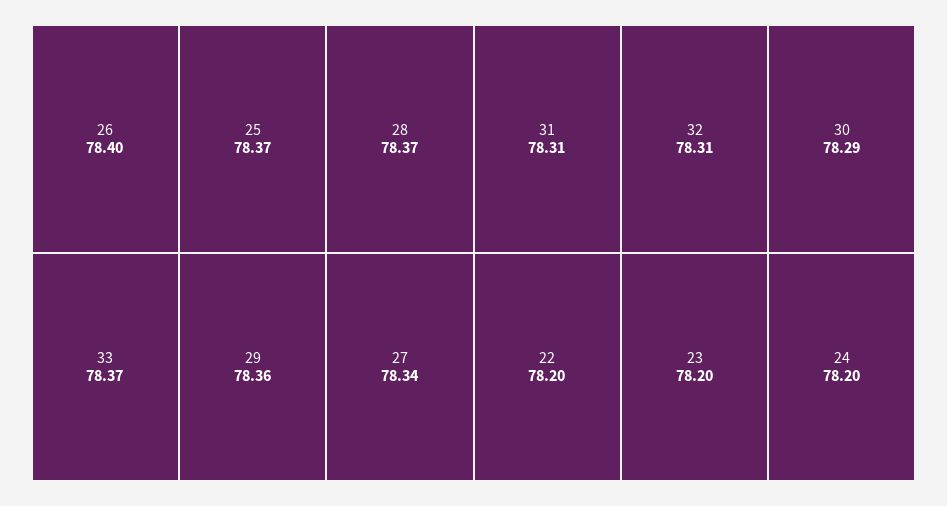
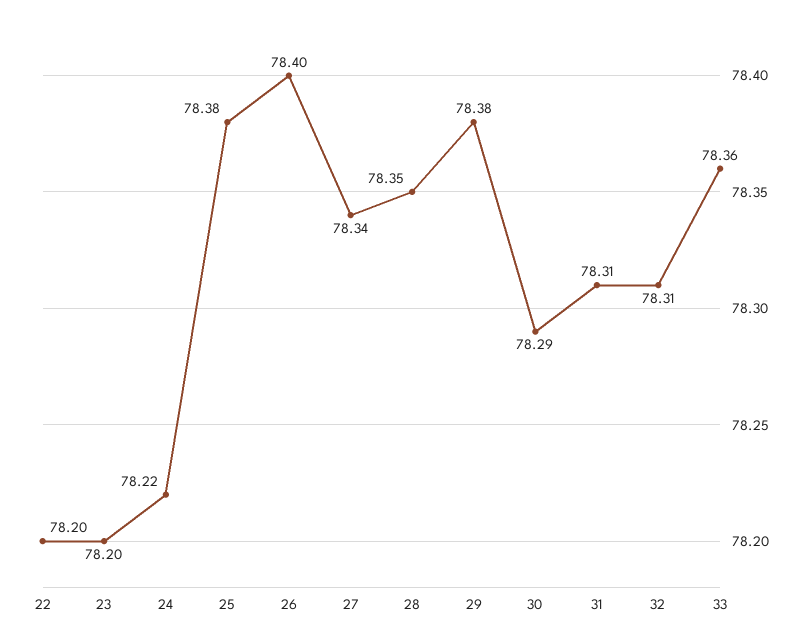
25: 78.37 -> 78.38
28: 78.37 -> 78.35
33: 78.37 -> 78.36
29: 78.36 -> 78.38
24: 78.2 -> 78.22

